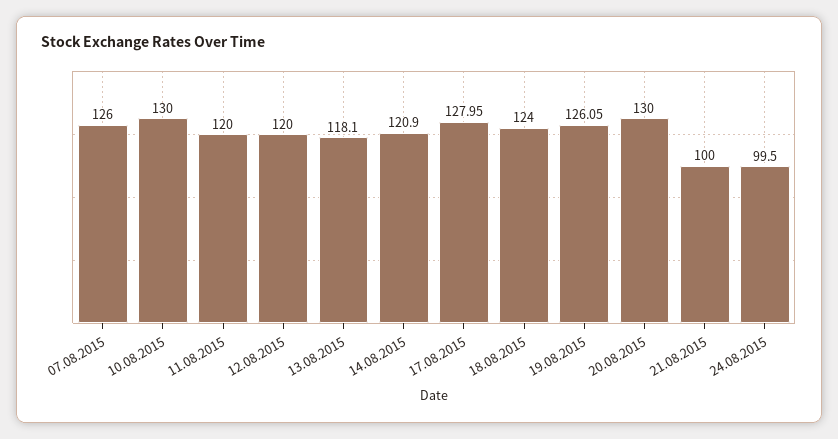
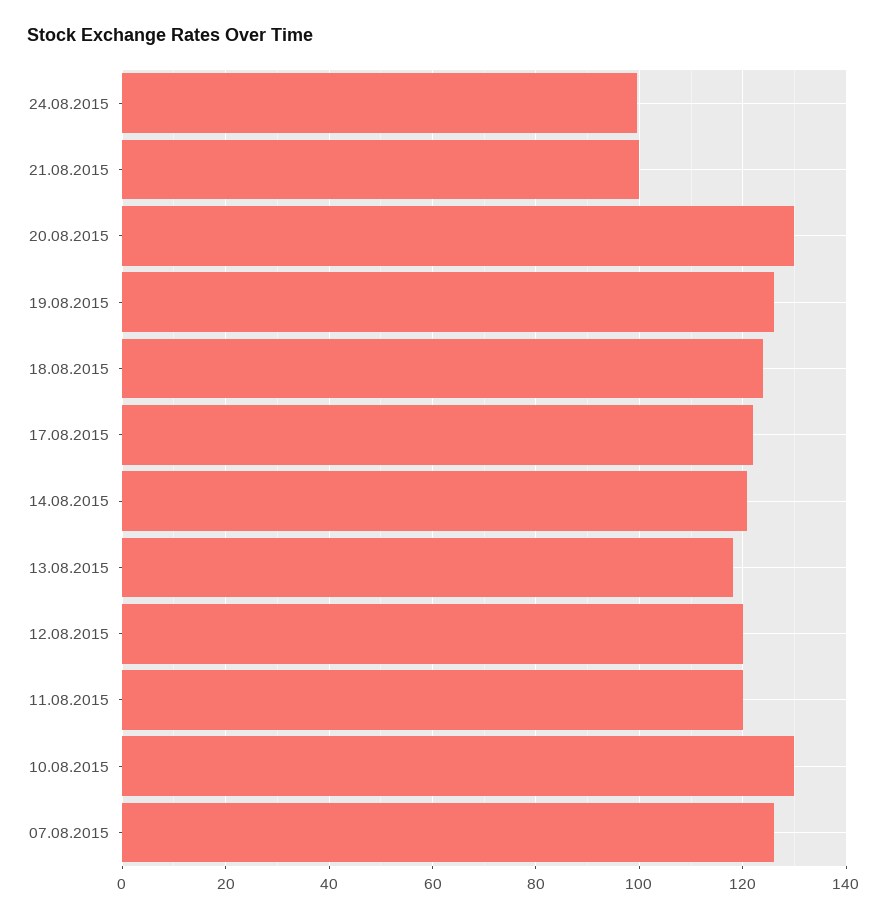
17.08.2015: 127.95 -> 122

